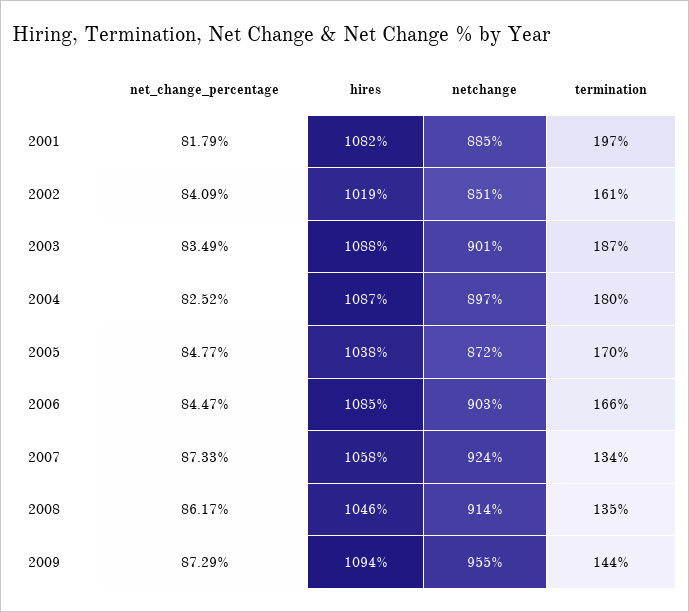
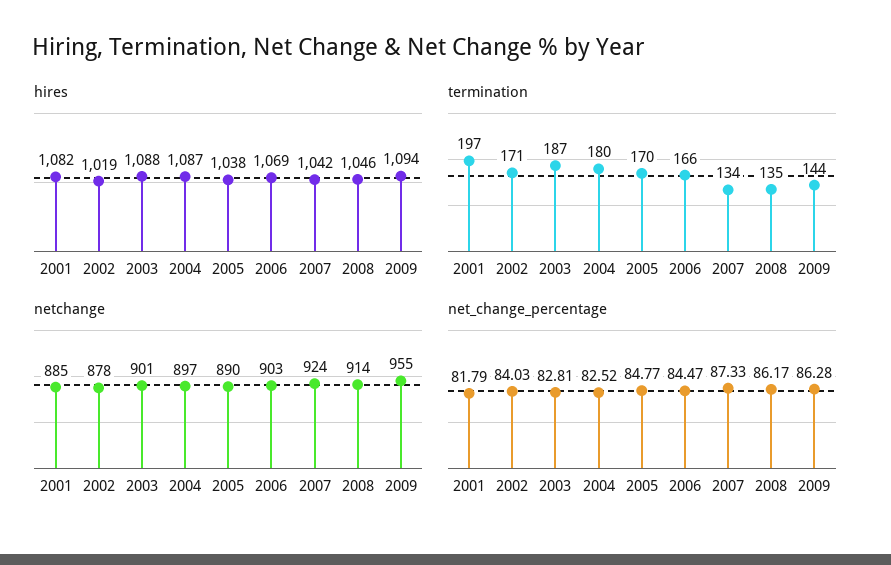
net_change_percentage, 2002: 84.09 -> 84.03
netchange, 2002: 851 -> 878
termination, 2002: 161 -> 171
net_change_percentage, 2003: 83.49 -> 82.81
netchange, 2005: 872 -> 890
hires, 2006: 1085 -> 1069
hires, 2007: 1058 -> 1042
net_change_percentage, 2009: 87.29 -> 86.28

